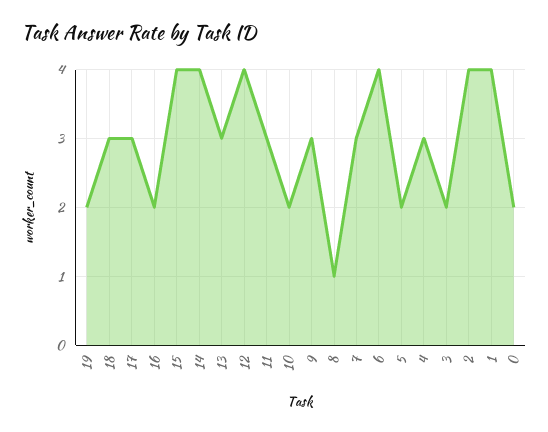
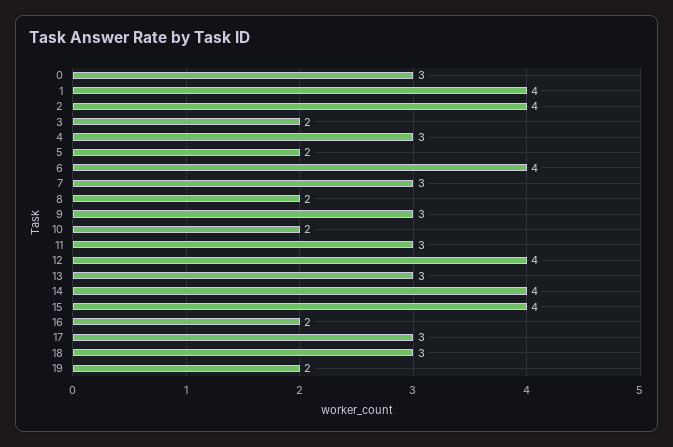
8: 1 -> 2
0: 2 -> 3

